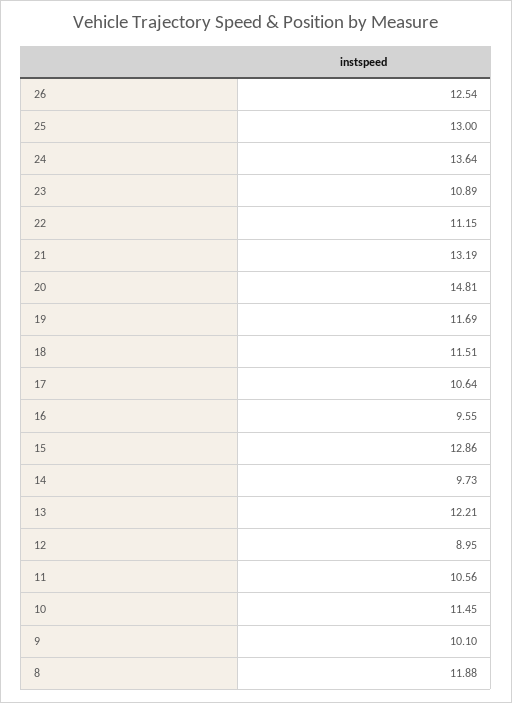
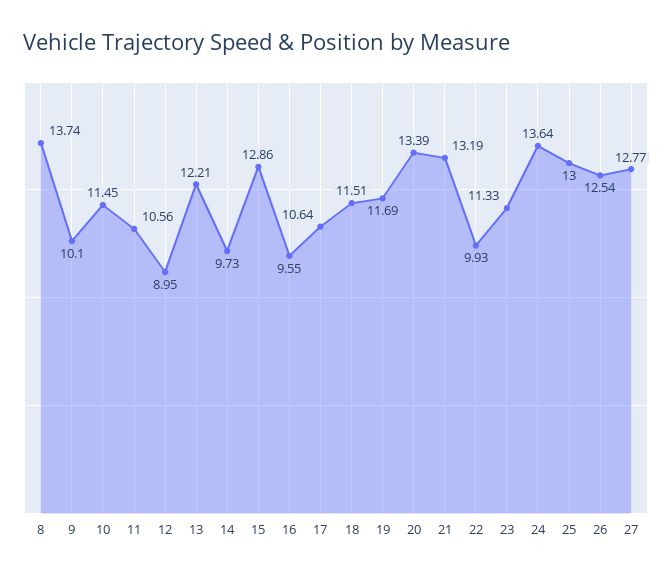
23: 10.89 -> 11.33
22: 11.15 -> 9.93
20: 14.81 -> 13.39
8: 11.88 -> 13.74
27: none -> 12.77

